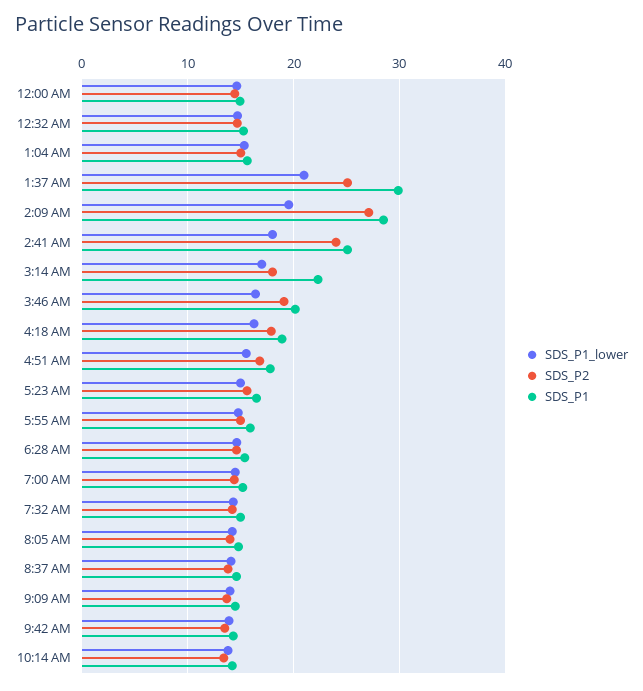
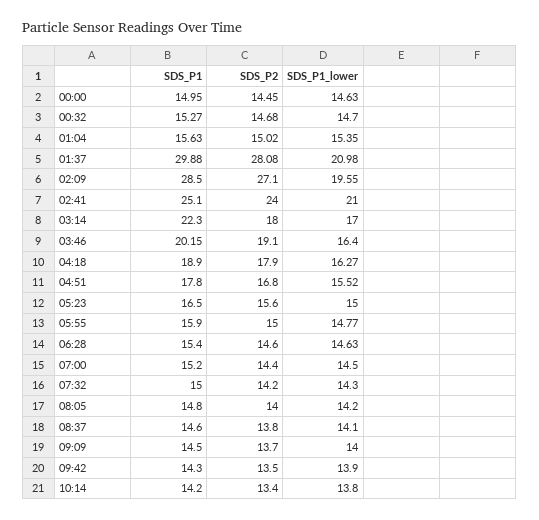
SDS_P2, 1:37 AM: 25 -> 28.08
SDS_P1_lower, 2:41 AM: 18 -> 21

